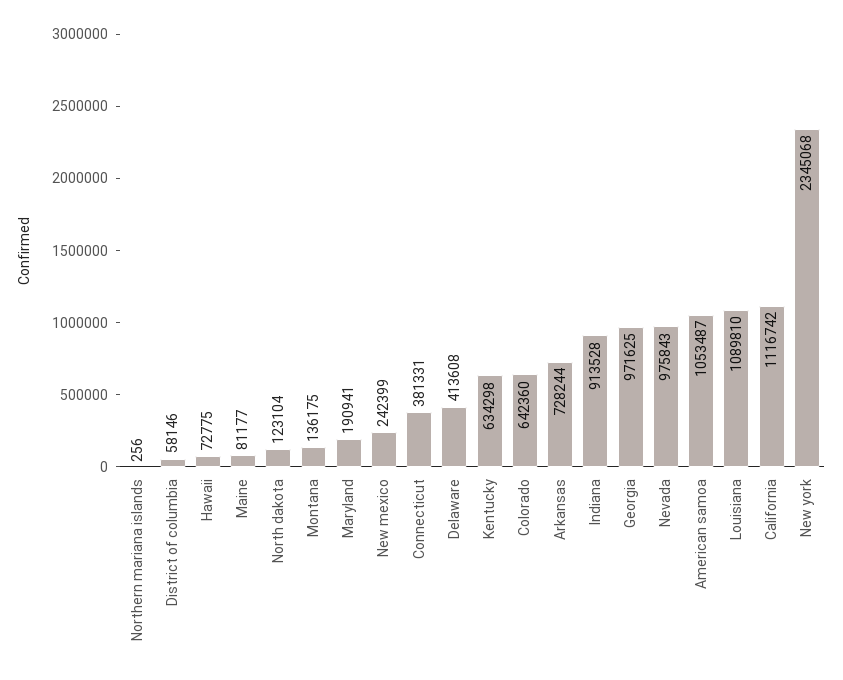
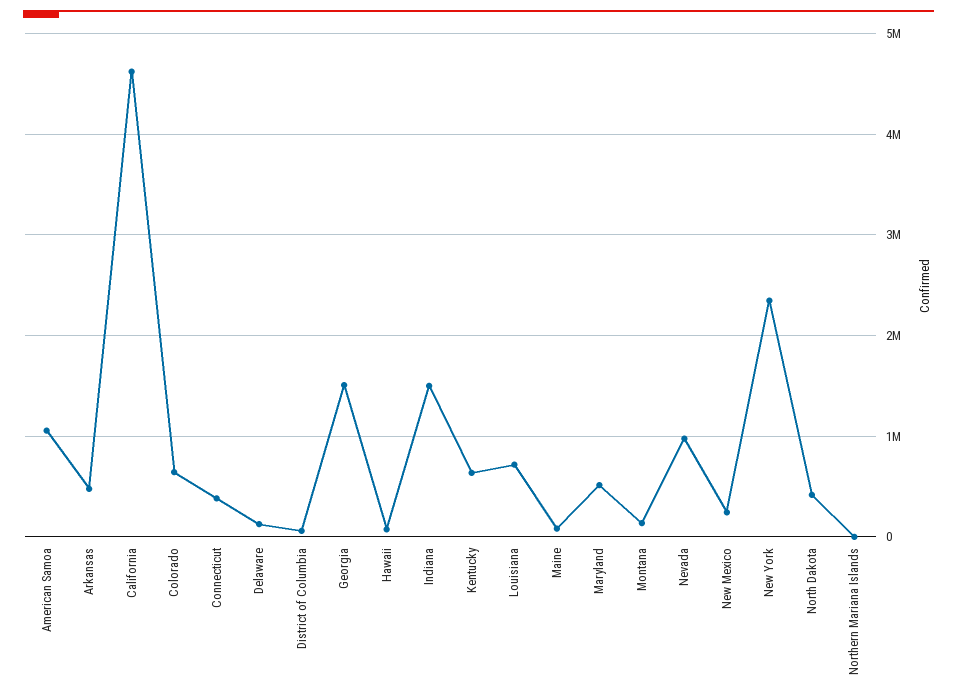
North dakota: 123104 -> 400000
Maryland: 190941 -> 500000
Delaware: 413608 -> 100000
Arkansas: 728244 -> 500000
Indiana: 913528 -> 1500000
Georgia: 971625 -> 1500000
Louisiana: 1089810 -> 700000
California: 1116742 -> 4600000

